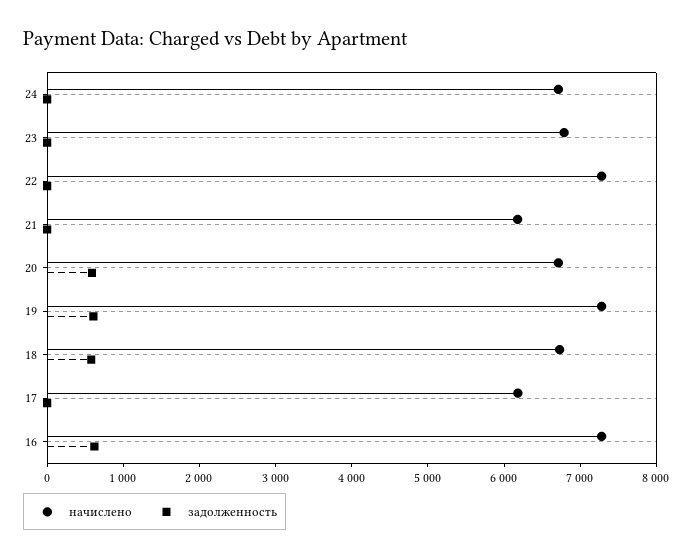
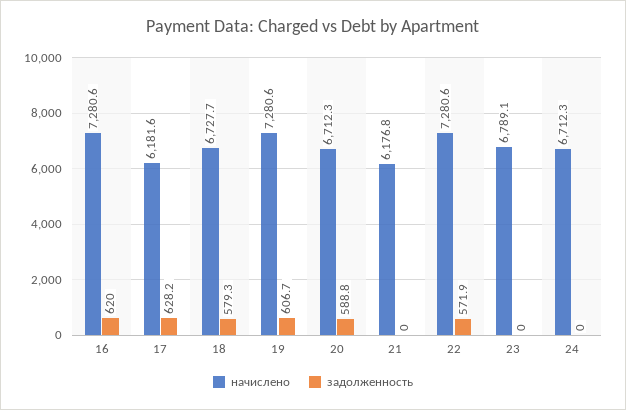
задолженность, 22: 0 -> 571.9
задолженность, 17: 0 -> 628.2

